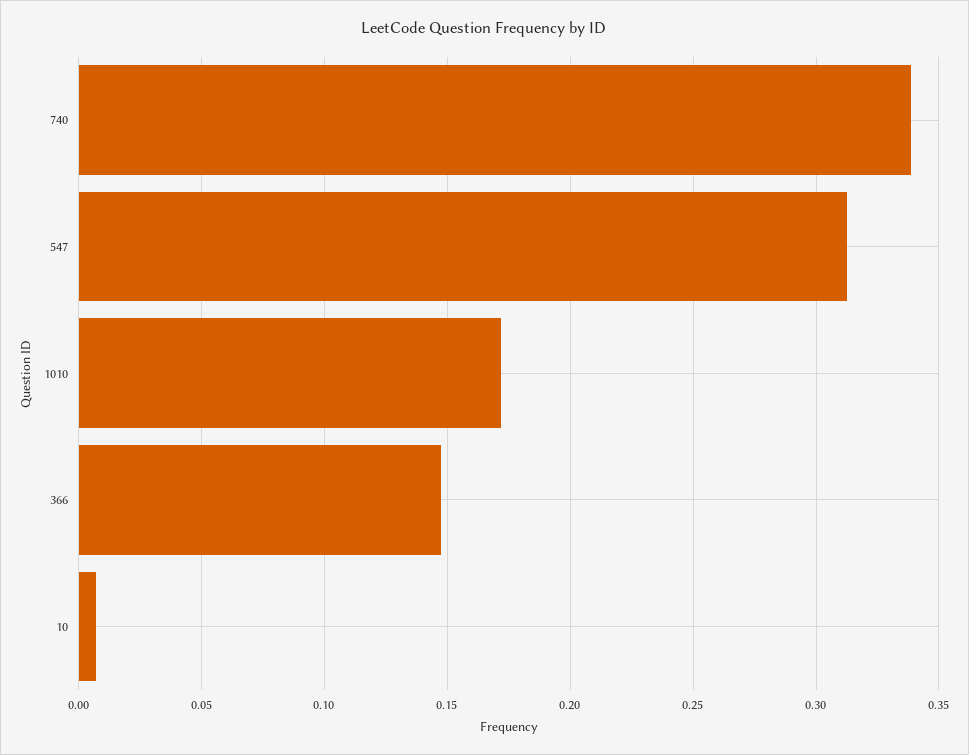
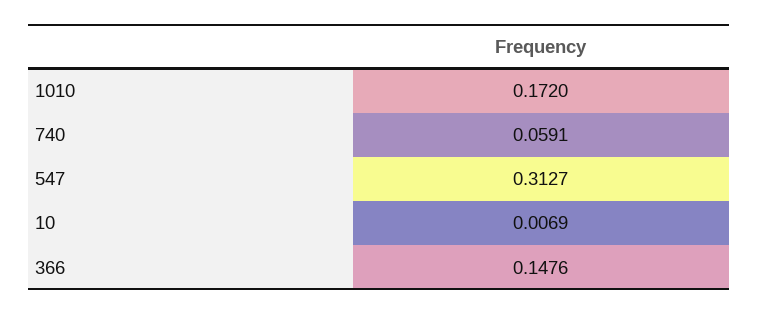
740: 0.34 -> 0.0591

